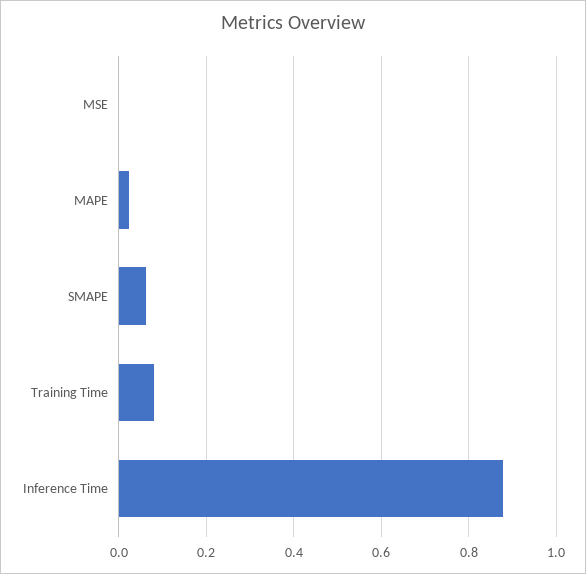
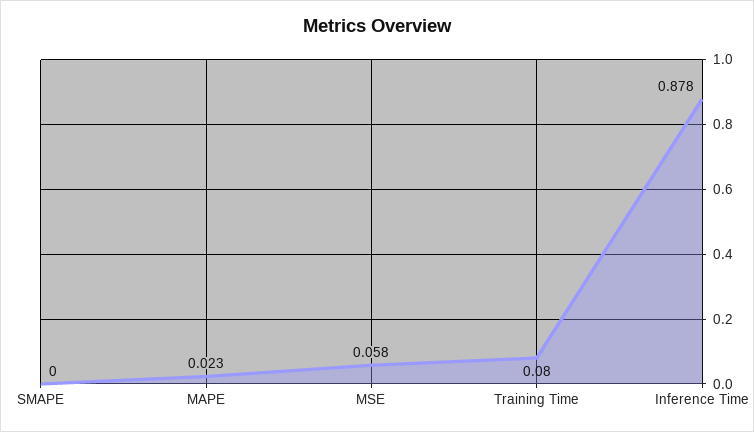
MSE: 0 -> 0.058
SMAPE: 0.06 -> 0

